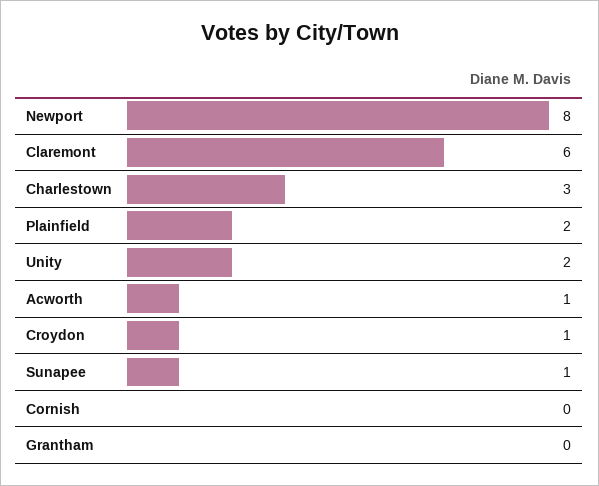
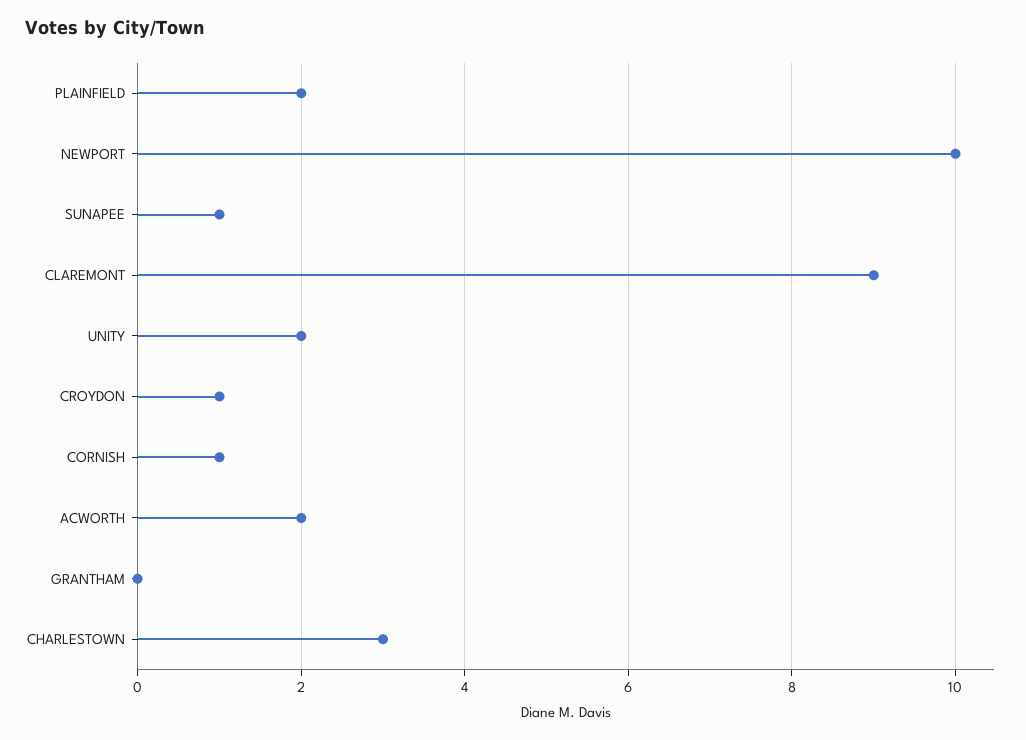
Newport: 8 -> 10
Claremont: 6 -> 9
Acworth: 1 -> 2
Cornish: 0 -> 1

